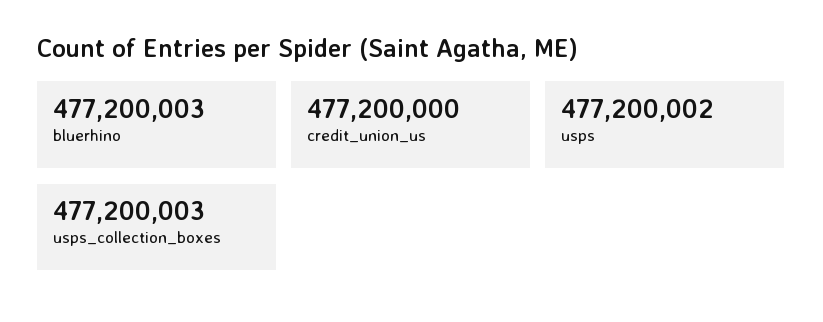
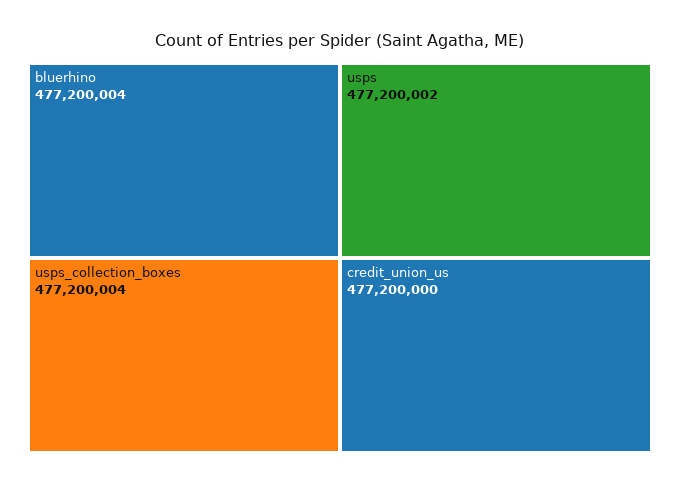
bluerhino: 477200003 -> 477200004
usps_collection_boxes: 477200003 -> 477200004

